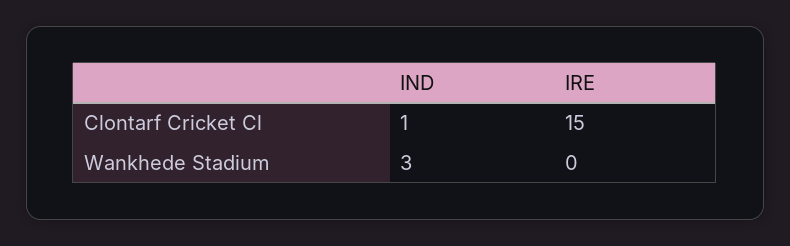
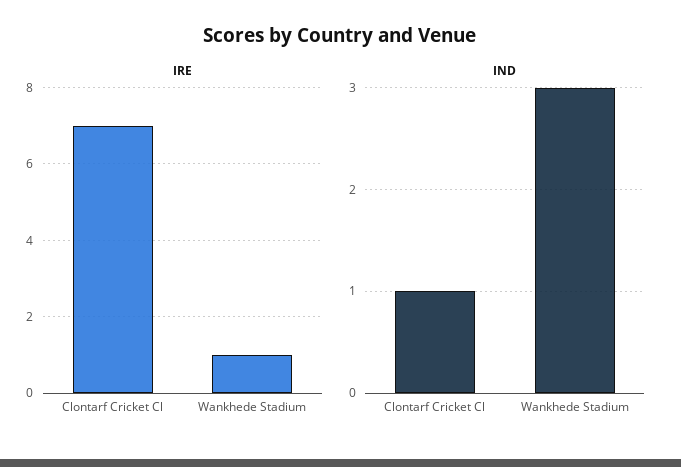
IRE, Clontarf Cricket Cl: 15 -> 7
IRE, Wankhede Stadium: 0 -> 1

